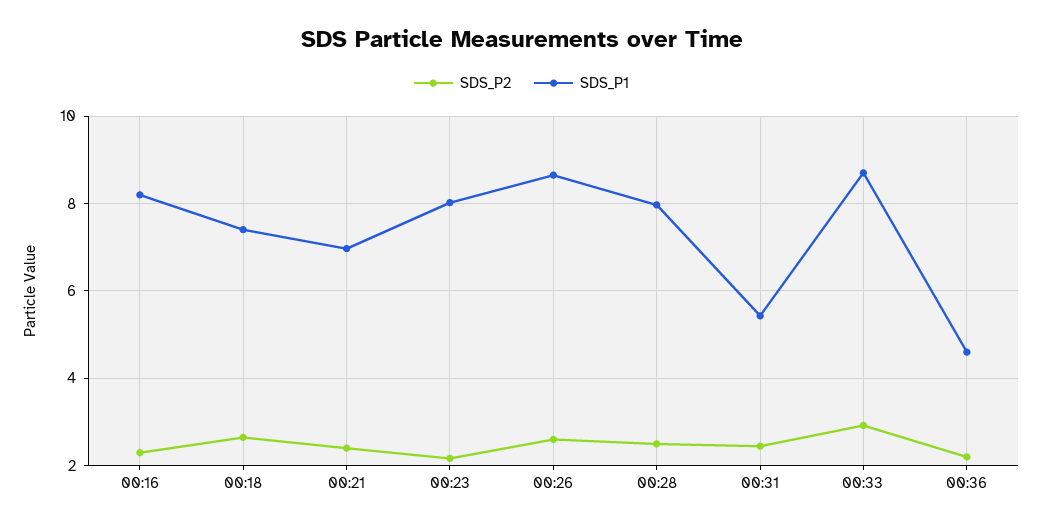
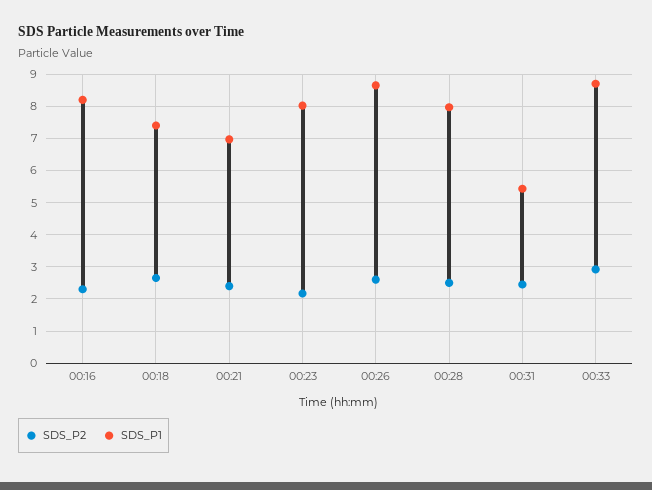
SDS_P2, 00:36: 2.2 -> none
SDS_P1, 00:36: 4.6 -> none

